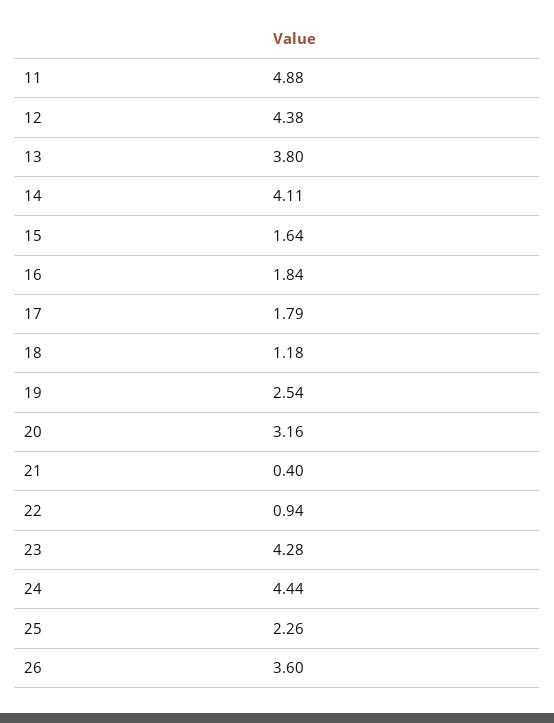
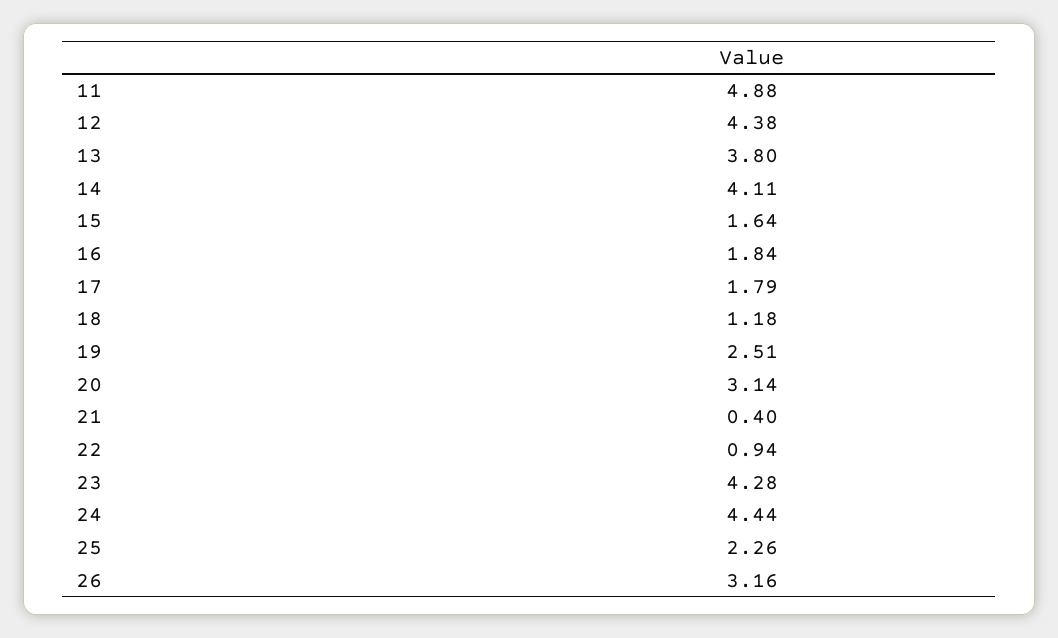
19: 2.54 -> 2.51
20: 3.16 -> 3.14
26: 3.6 -> 3.16

